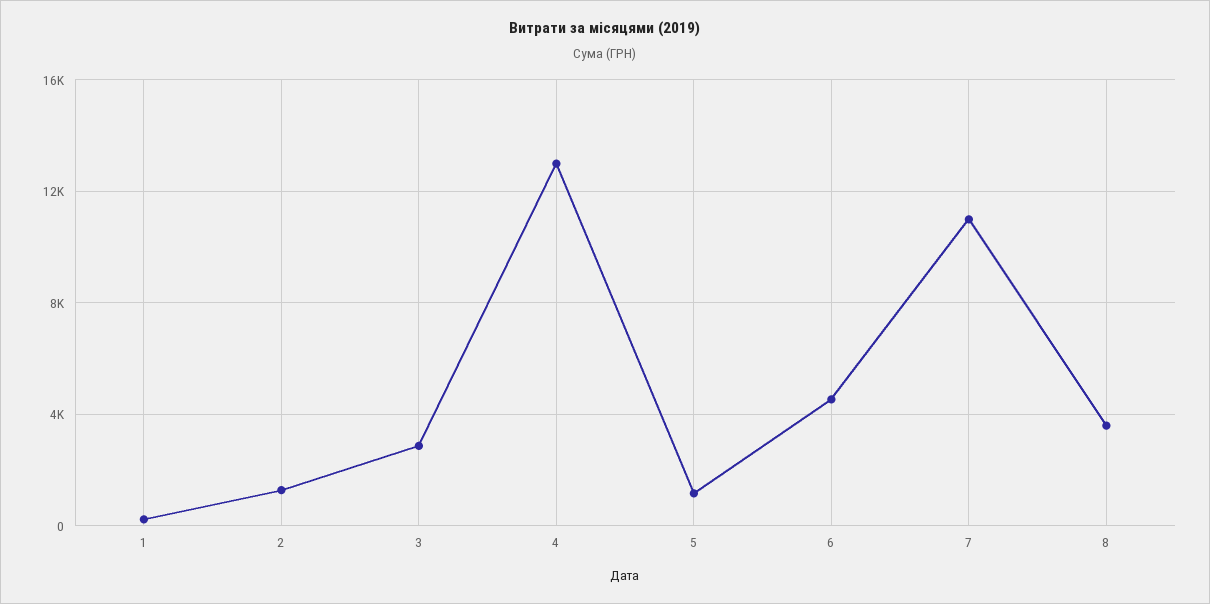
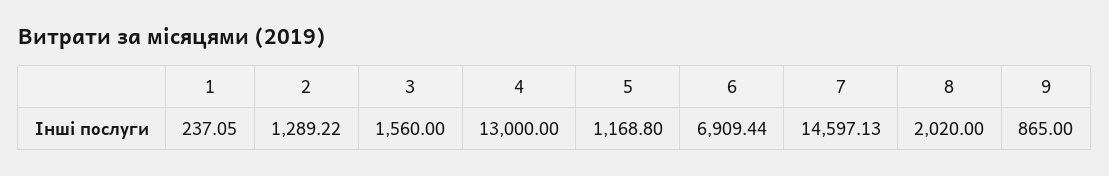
3: 3000 -> 1560
6: 4500 -> 6909.44
7: 11000 -> 14597.13
8: 3500 -> 2020
9: none -> 865

